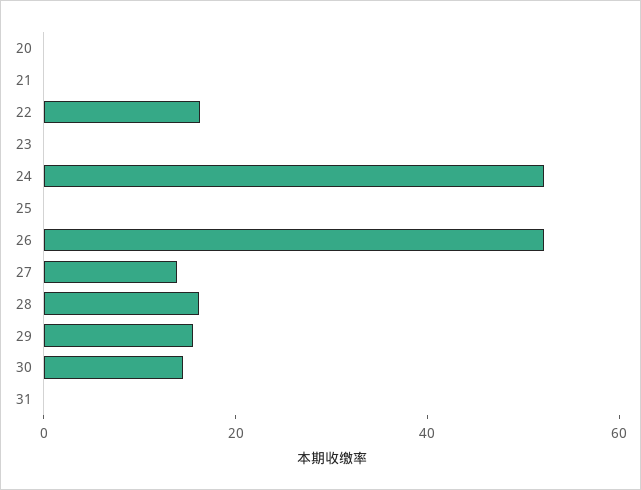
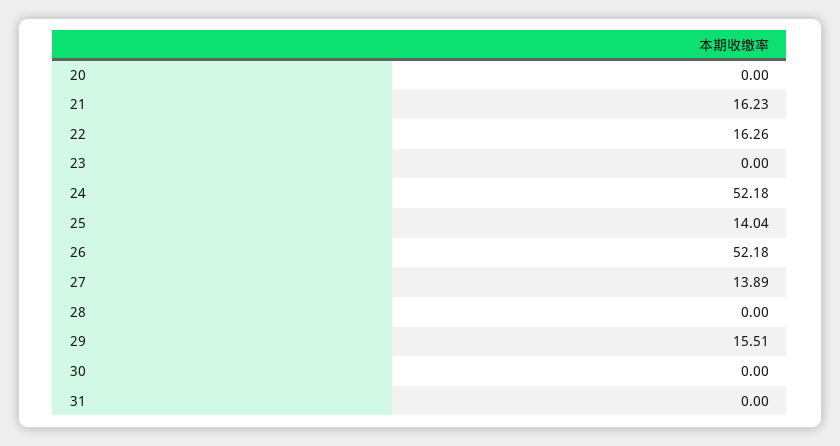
21: 0 -> 16.23
25: 0 -> 14.04
28: 15 -> 0
30: 15 -> 0

